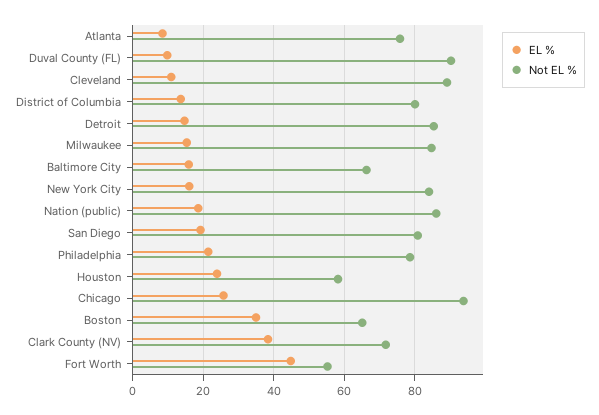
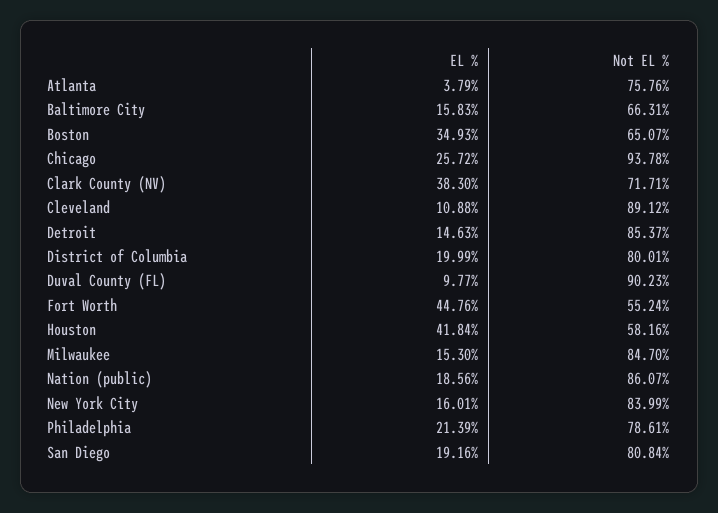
EL %, Atlanta: 8 -> 3.79
EL %, District of Columbia: 14 -> 19.99
EL %, Houston: 24 -> 41.84

